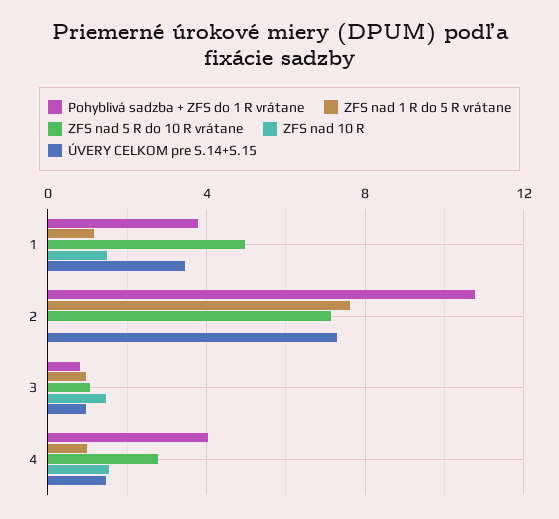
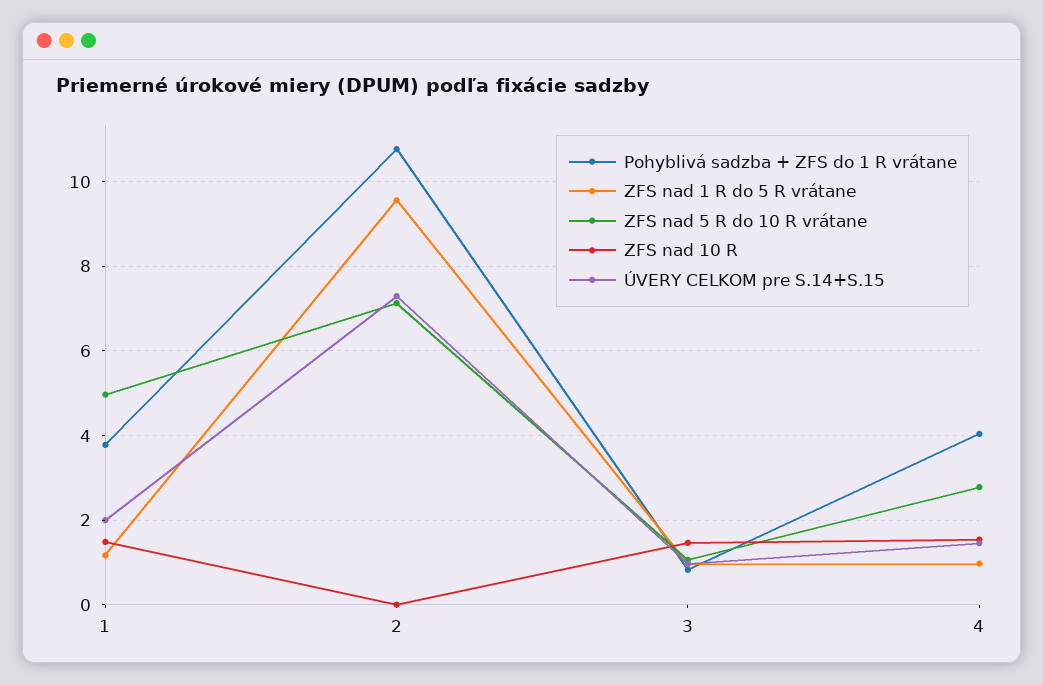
ÚVERY CELKOM pre S.14+S.15, 1: 3.5 -> 2
ZFS nad 1 R do 5 R vrátane, 2: 7.5 -> 9.6

